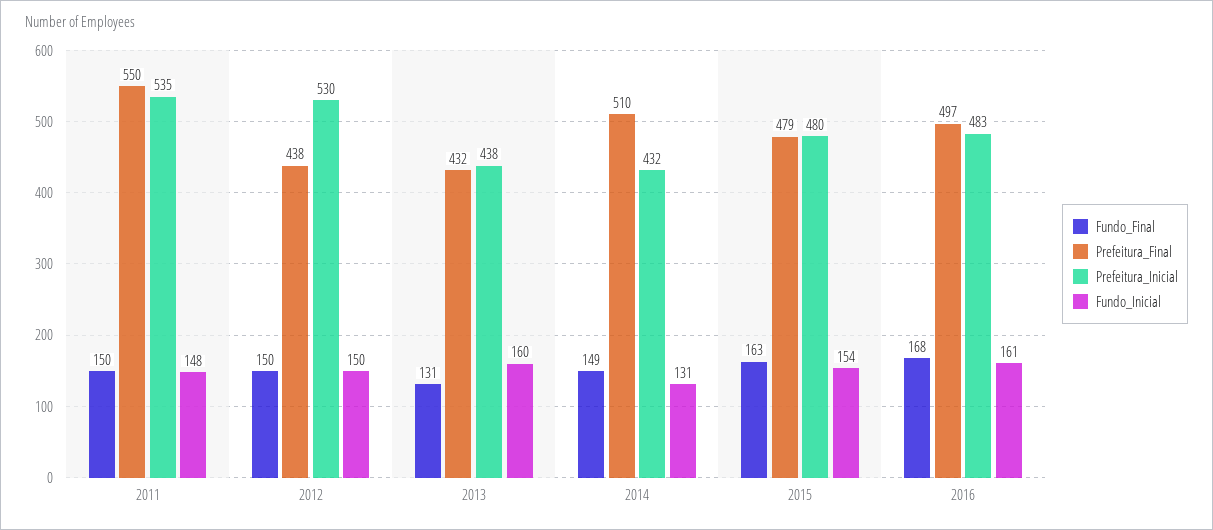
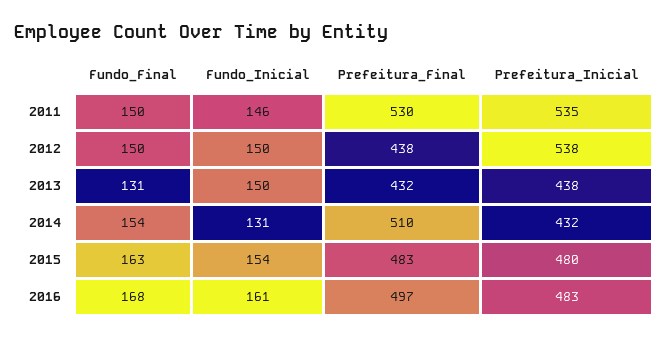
Prefeitura_Final, 2011: 550 -> 530
Fundo_Inicial, 2011: 148 -> 146
Prefeitura_Inicial, 2012: 530 -> 538
Fundo_Inicial, 2013: 160 -> 150
Fundo_Final, 2014: 149 -> 154
Prefeitura_Final, 2015: 479 -> 483

